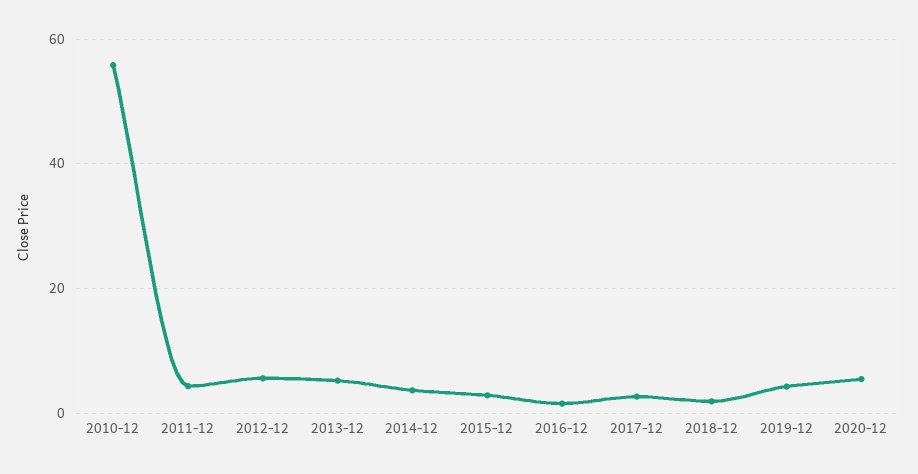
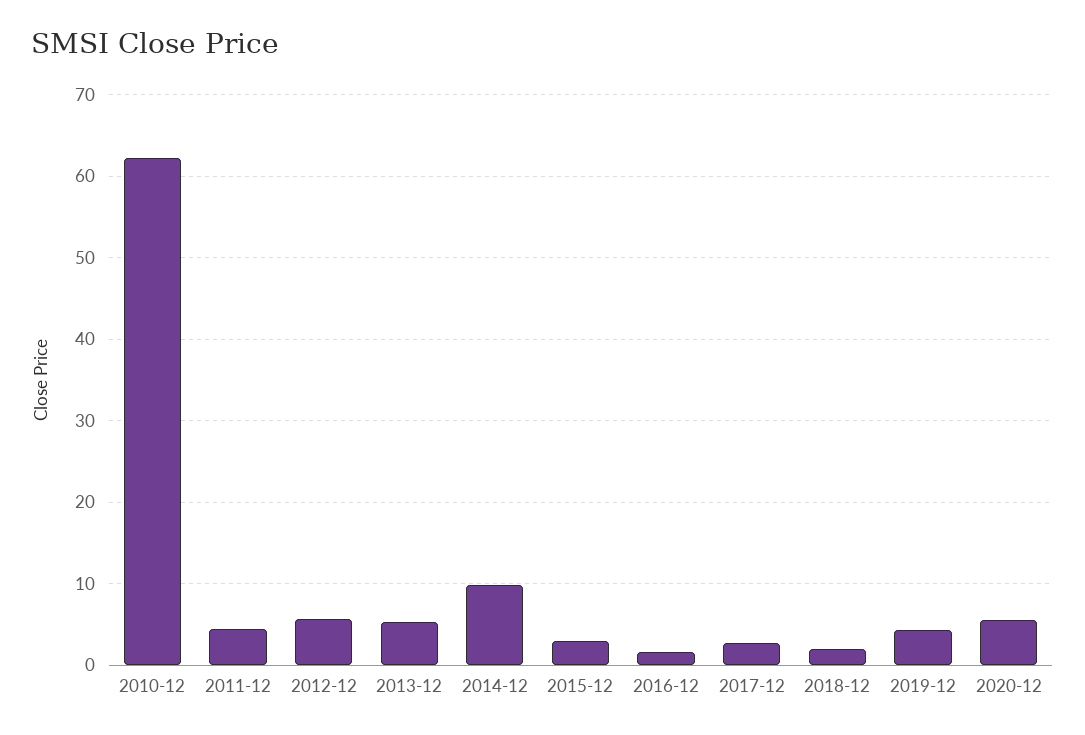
2010-12: 56 -> 62
2014-12: 4 -> 10

